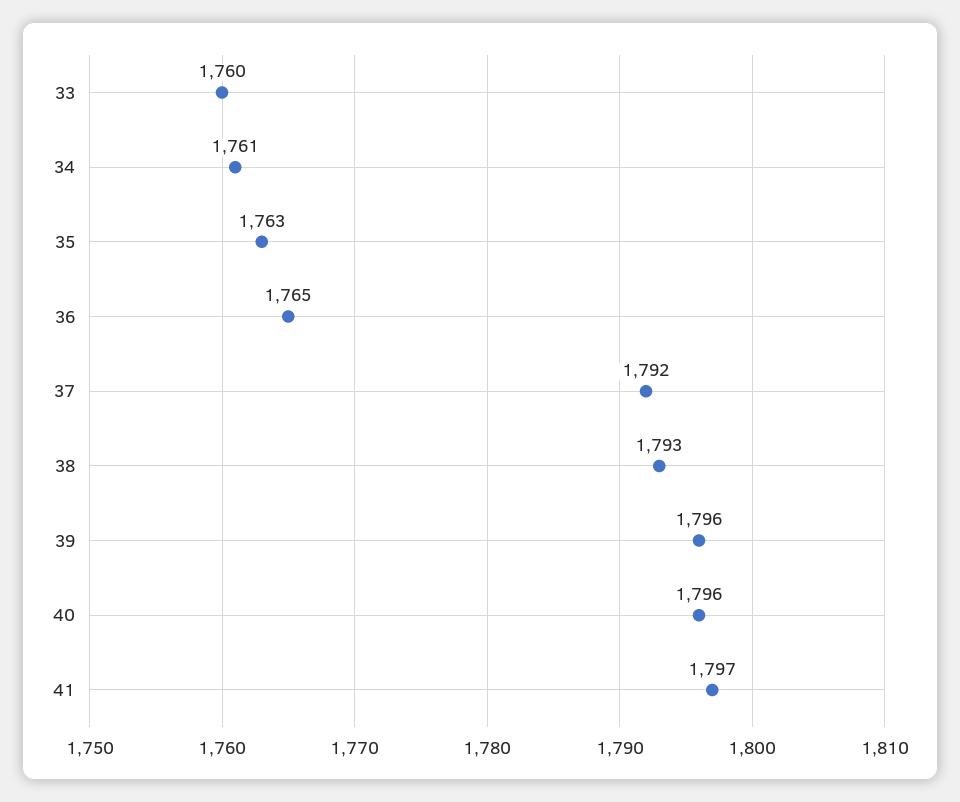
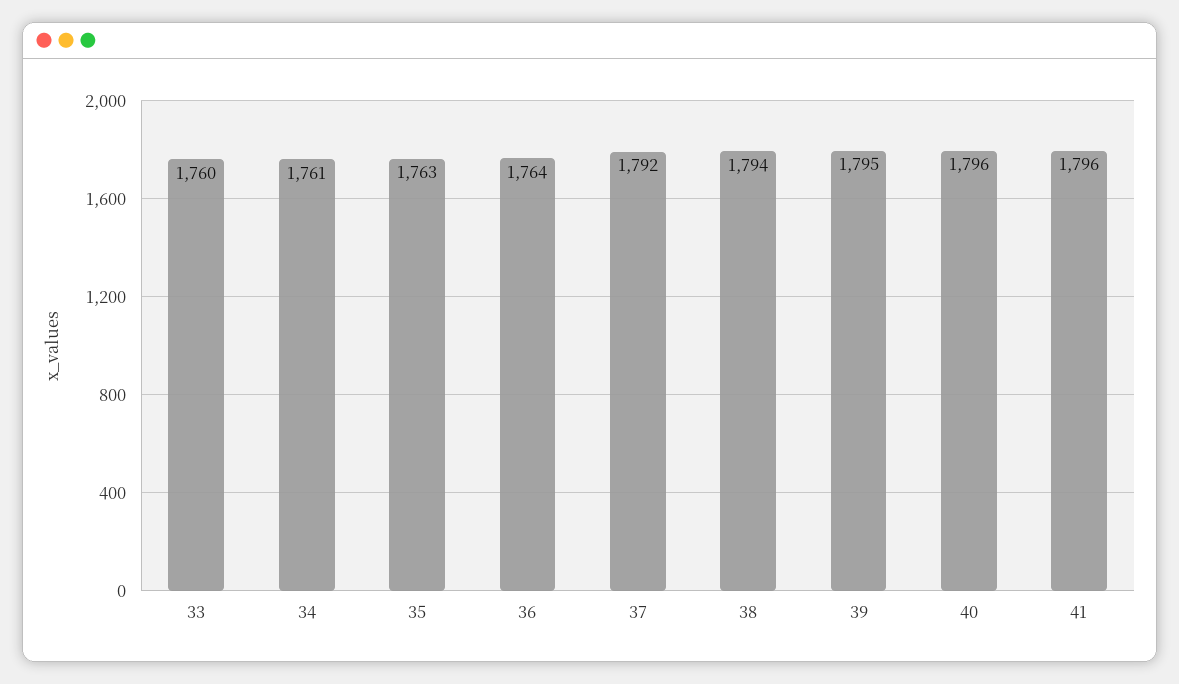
36: 1765 -> 1764
38: 1793 -> 1794
39: 1796 -> 1795
41: 1797 -> 1796

